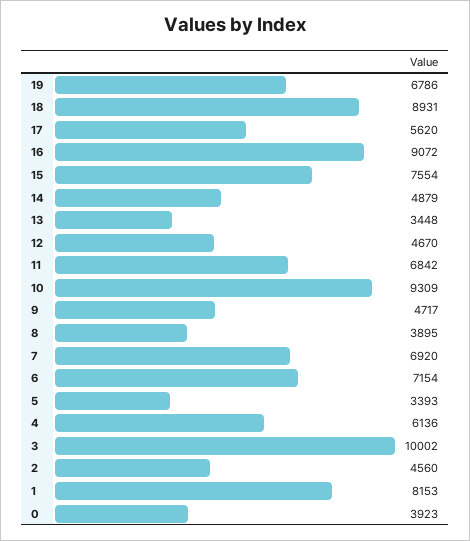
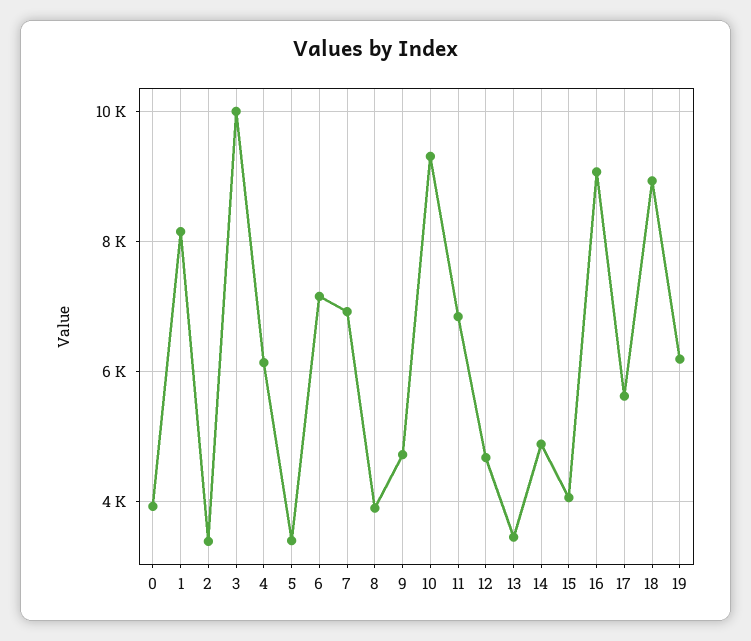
19: 6786 -> 6200
15: 7554 -> 4000
2: 4560 -> 3400

